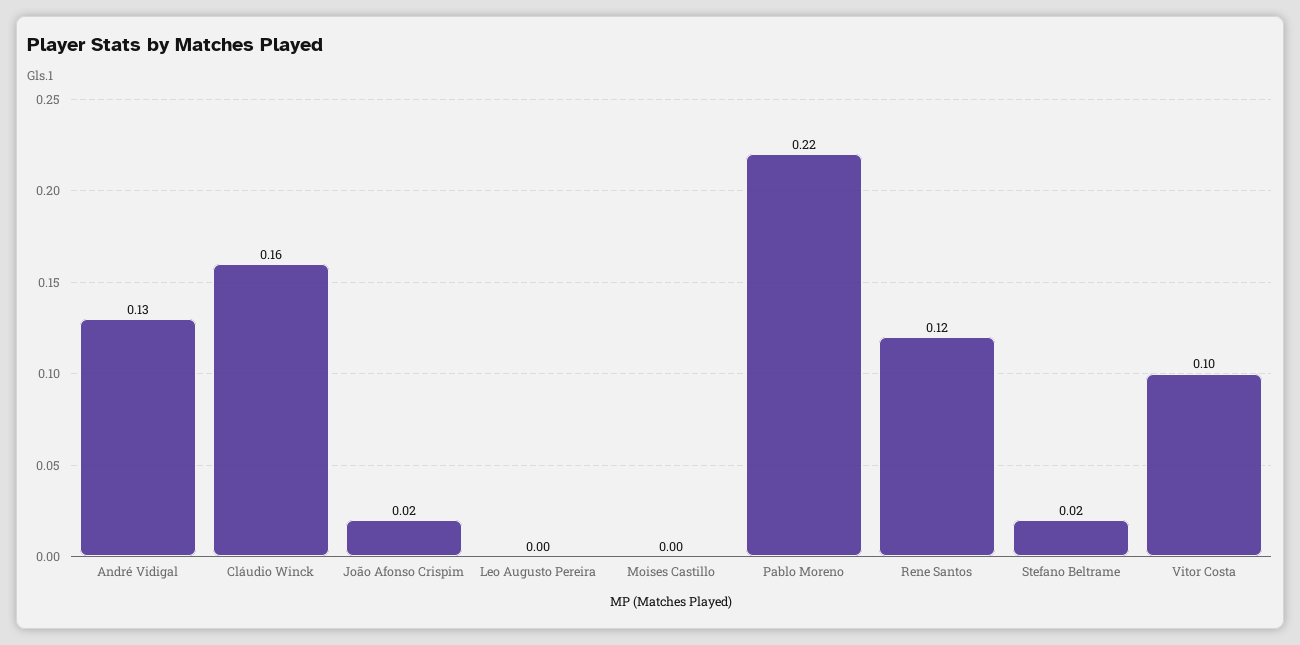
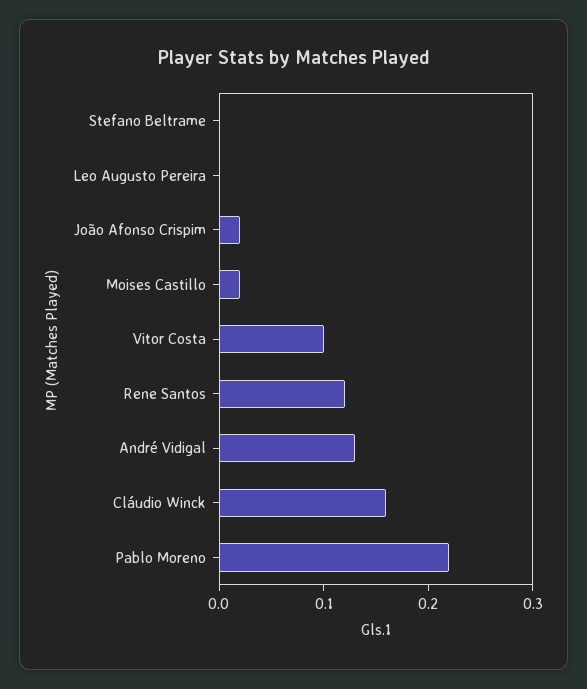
Moises Castillo: 0 -> 0.02
Stefano Beltrame: 0.02 -> 0

